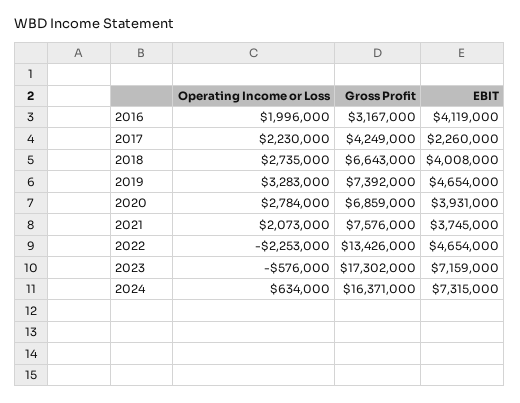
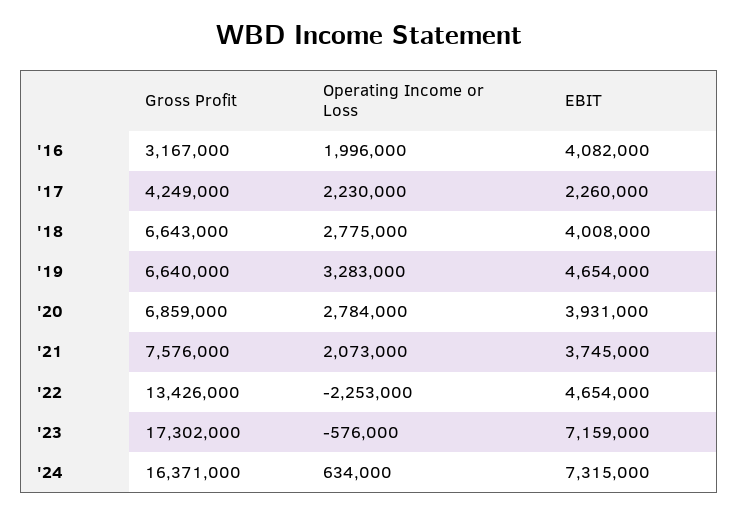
EBIT, 2016: 4119000 -> 4082000
Operating Income or Loss, 2018: 2735000 -> 2775000
Gross Profit, 2019: 7392000 -> 6640000

